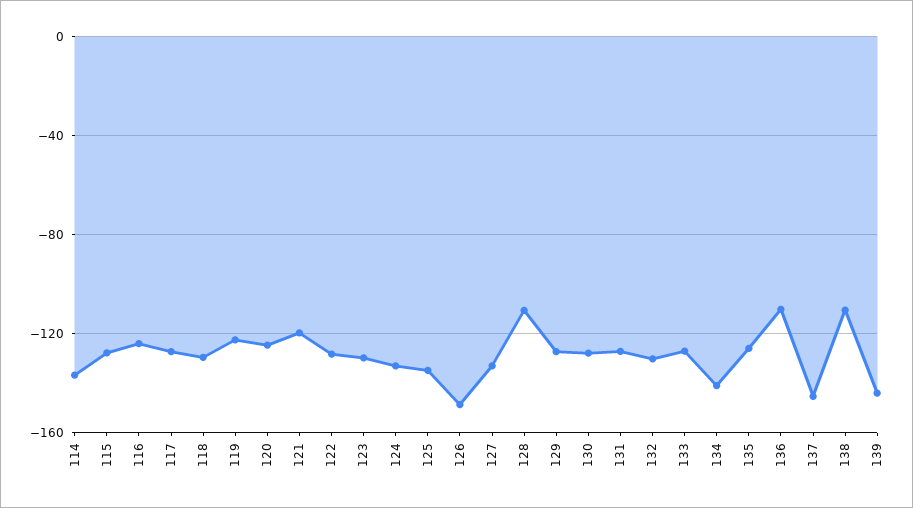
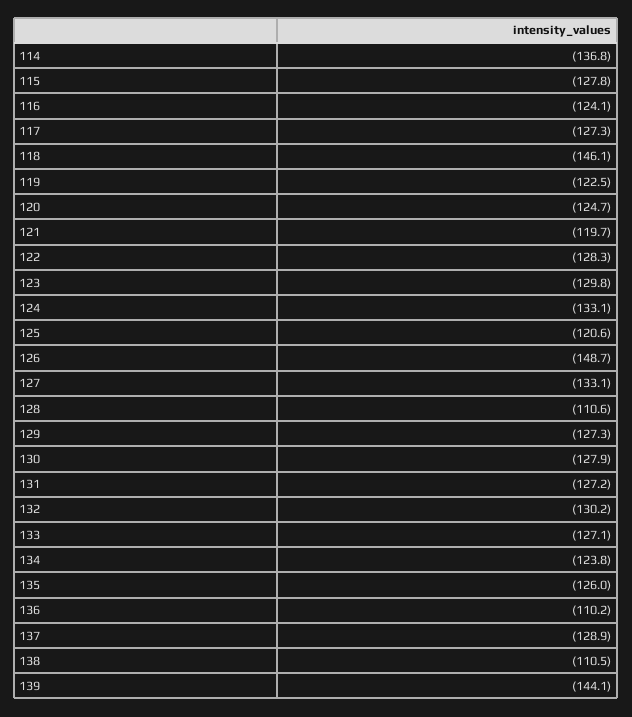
118: -130 -> -146.1
125: -135 -> -120.6
134: -140 -> -123.8
137: -145 -> -128.9

